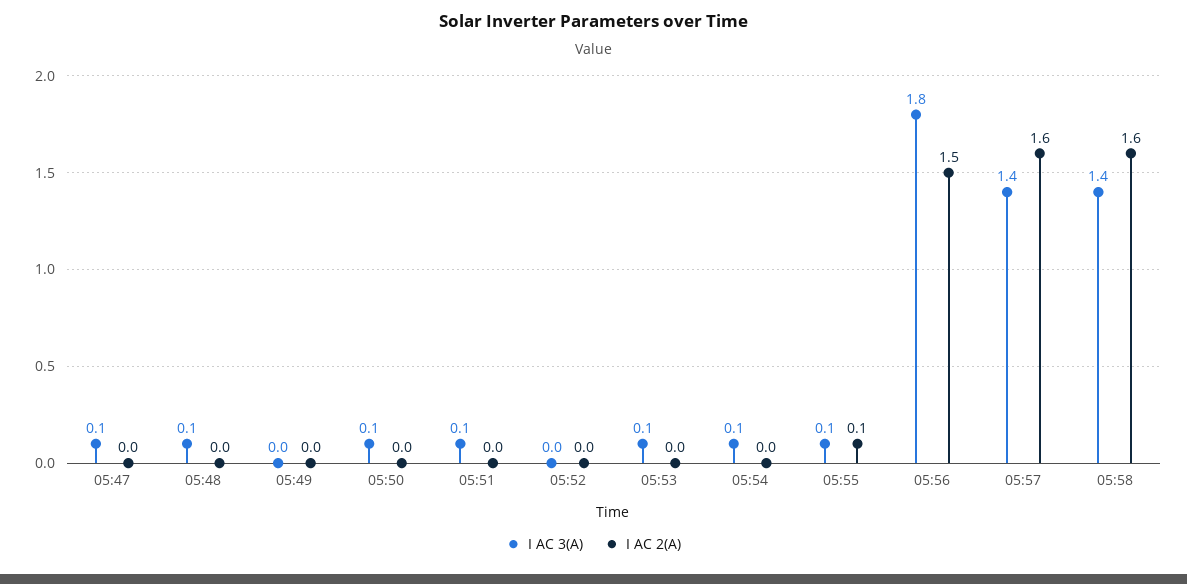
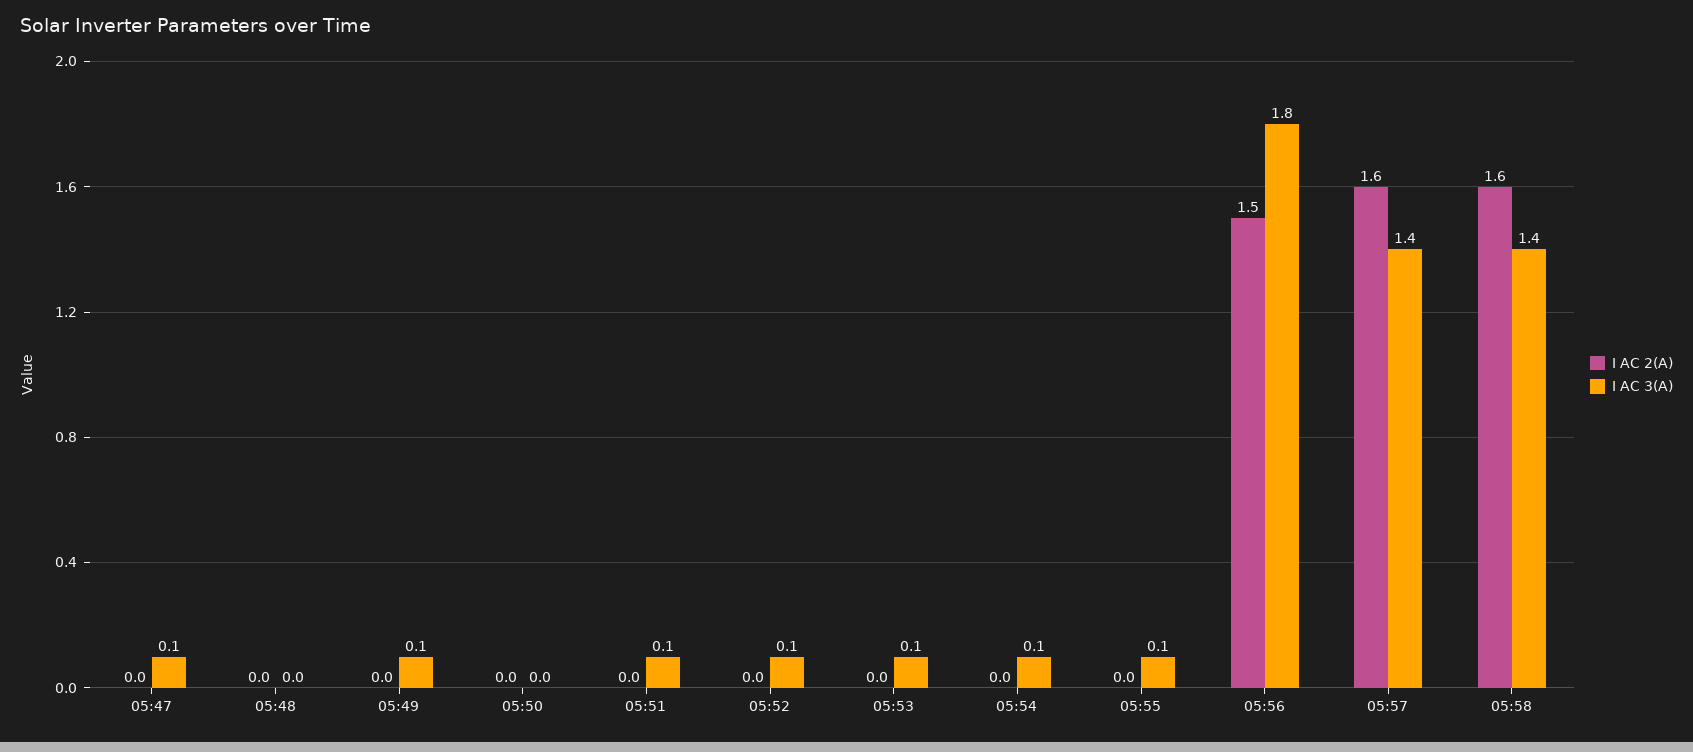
I AC 3(A), 05:48: 0.1 -> 0
I AC 3(A), 05:49: 0 -> 0.1
I AC 3(A), 05:50: 0.1 -> 0
I AC 3(A), 05:52: 0 -> 0.1
I AC 2(A), 05:55: 0.1 -> 0

